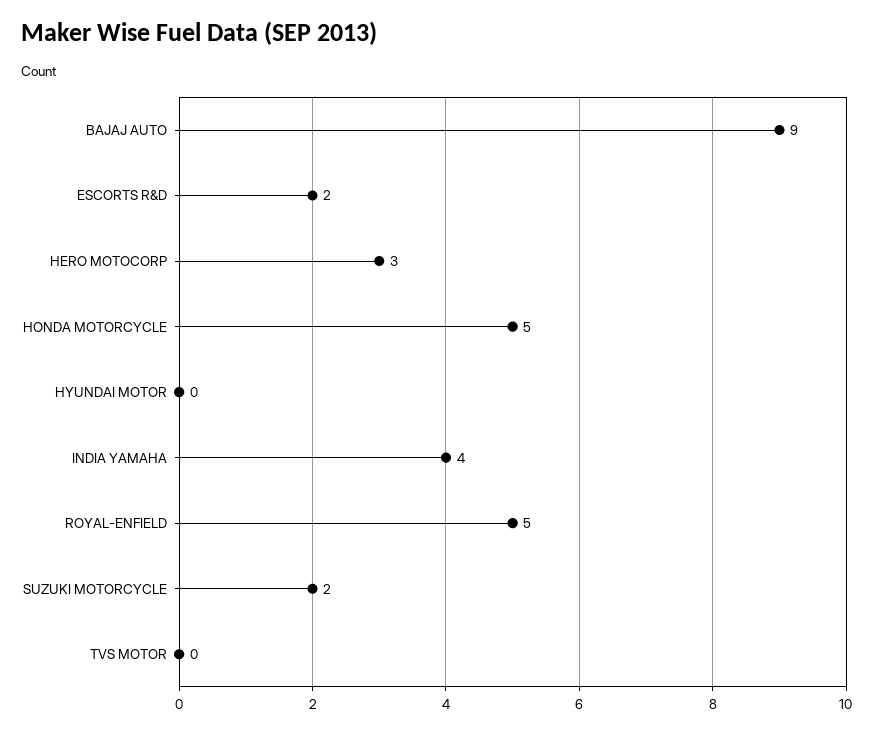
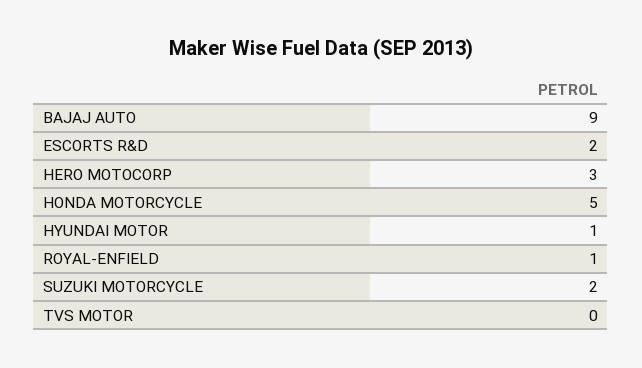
HYUNDAI MOTOR: 0 -> 1
INDIA YAMAHA: 4 -> none
ROYAL-ENFIELD: 5 -> 1

